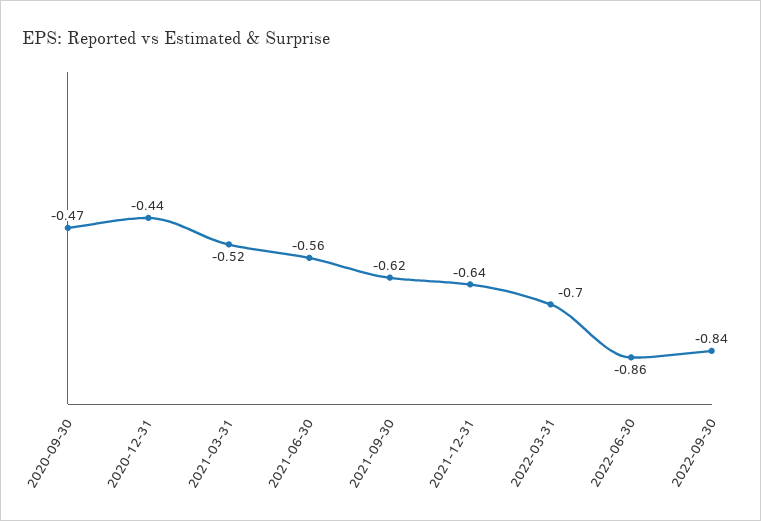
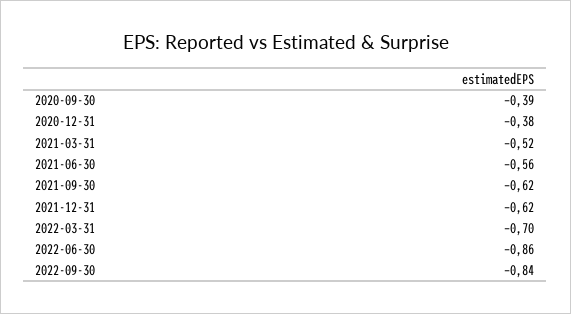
2020-09-30: -0.47 -> -0.39
2020-12-31: -0.44 -> -0.38
2021-12-31: -0.64 -> -0.62

